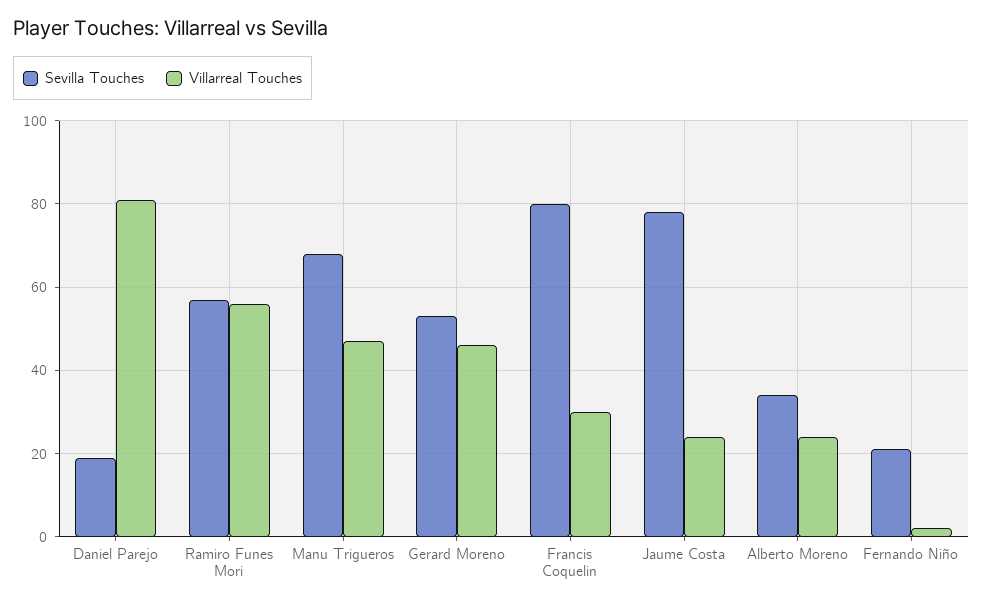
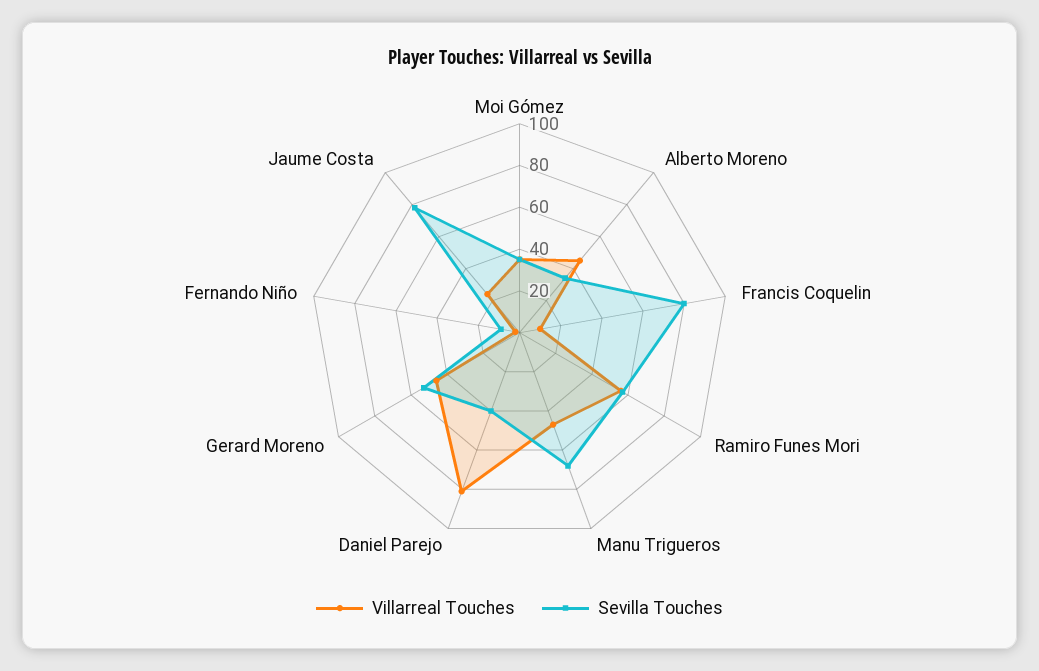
Sevilla Touches, Daniel Parejo: 20 -> 40
Villarreal Touches, Francis Coquelin: 30 -> 10
Villarreal Touches, Alberto Moreno: 25 -> 45
Sevilla Touches, Fernando Niño: 20 -> 10
Villarreal Touches, Moi Gómez: none -> 35
Sevilla Touches, Moi Gómez: none -> 35

